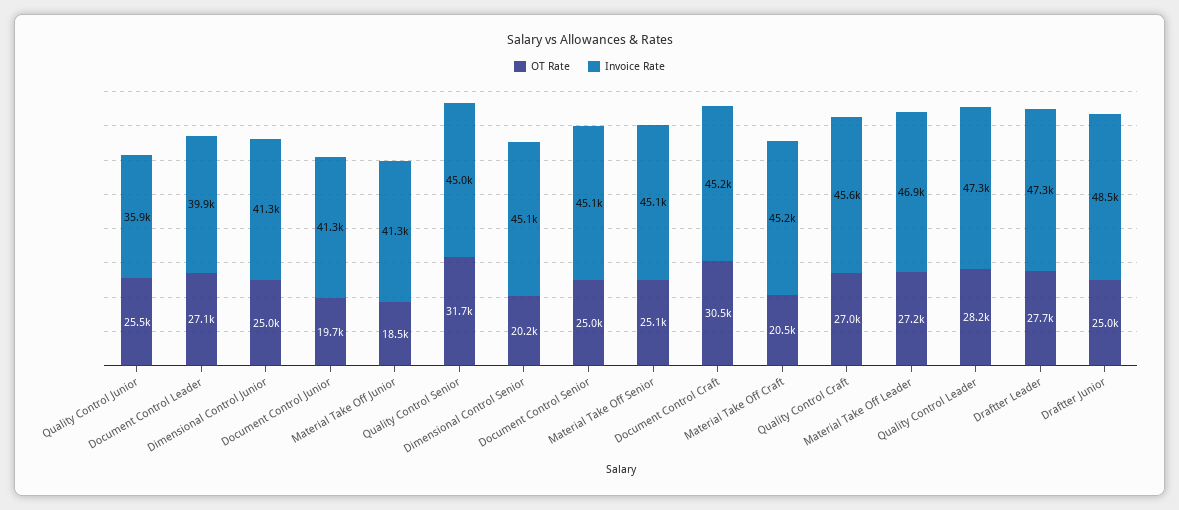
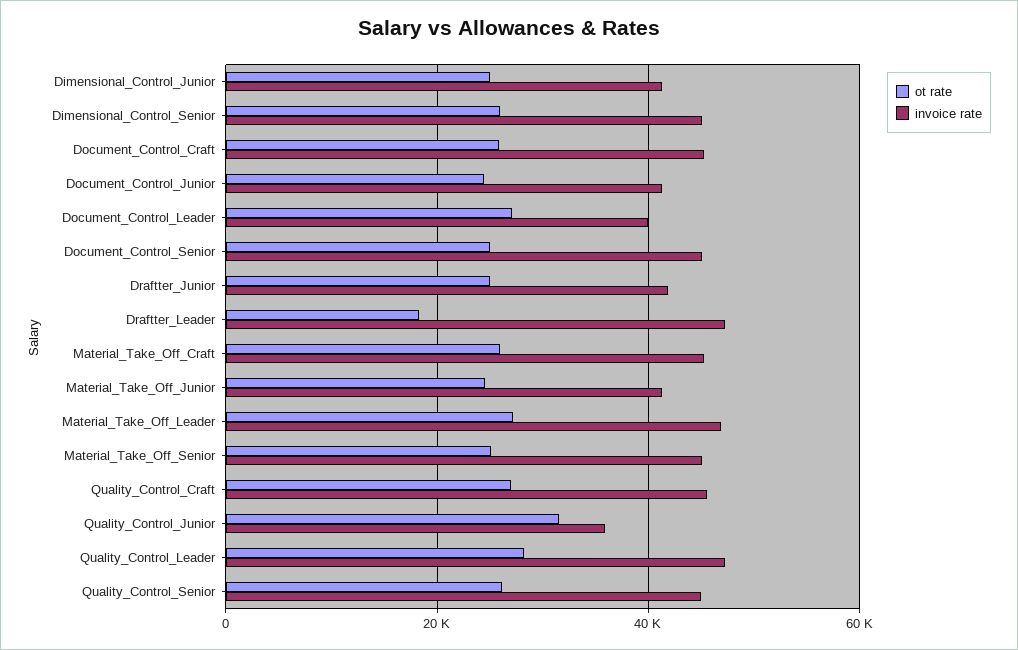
OT Rate, Quality Control Junior: 25500 -> 32000
OT Rate, Document Control Junior: 19700 -> 24000
OT Rate, Material Take Off Junior: 18500 -> 24000
OT Rate, Quality Control Senior: 31700 -> 26000
OT Rate, Dimensional Control Senior: 20200 -> 26000
OT Rate, Document Control Craft: 30500 -> 26000
OT Rate, Material Take Off Craft: 20500 -> 26000
OT Rate, Draftter Leader: 27700 -> 18000
Invoice Rate, Draftter Junior: 48500 -> 42000

